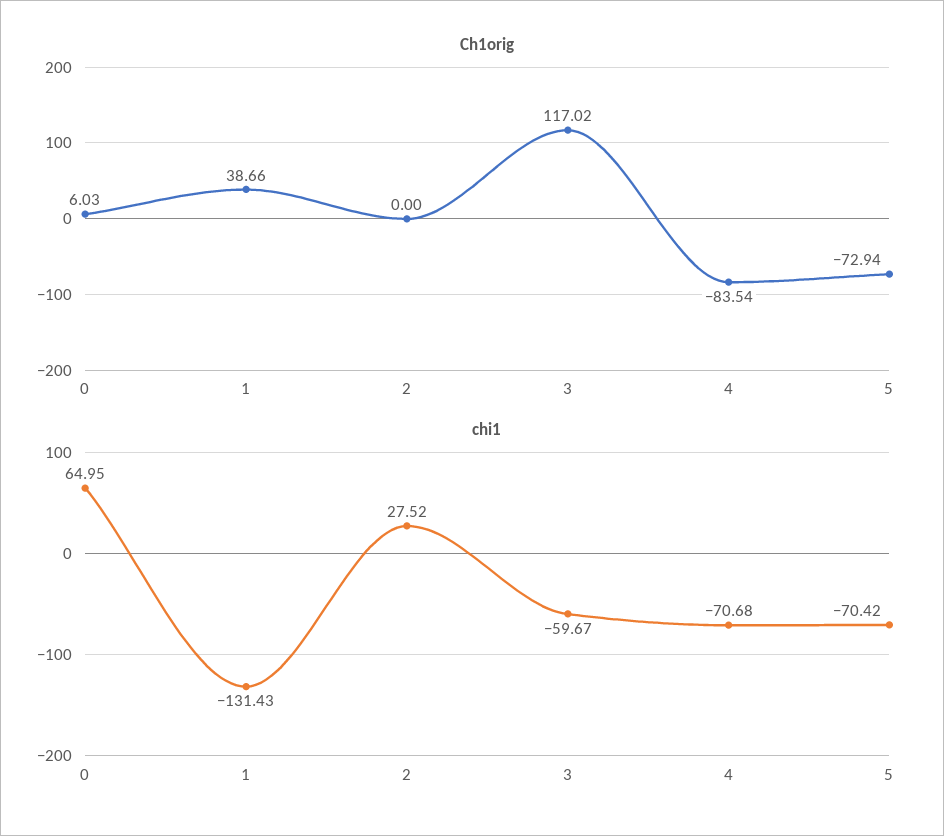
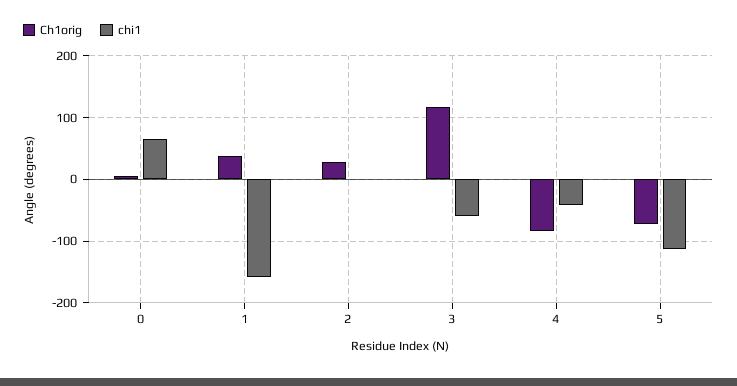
Ch1orig, 2: 0 -> 30
chi1, 1: -131.43 -> -160
chi1, 2: 27.52 -> 0
chi1, 4: -70.68 -> -40
chi1, 5: -70.42 -> -110

